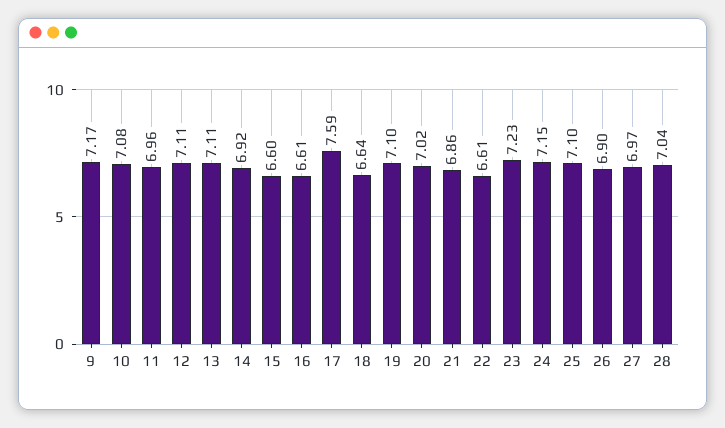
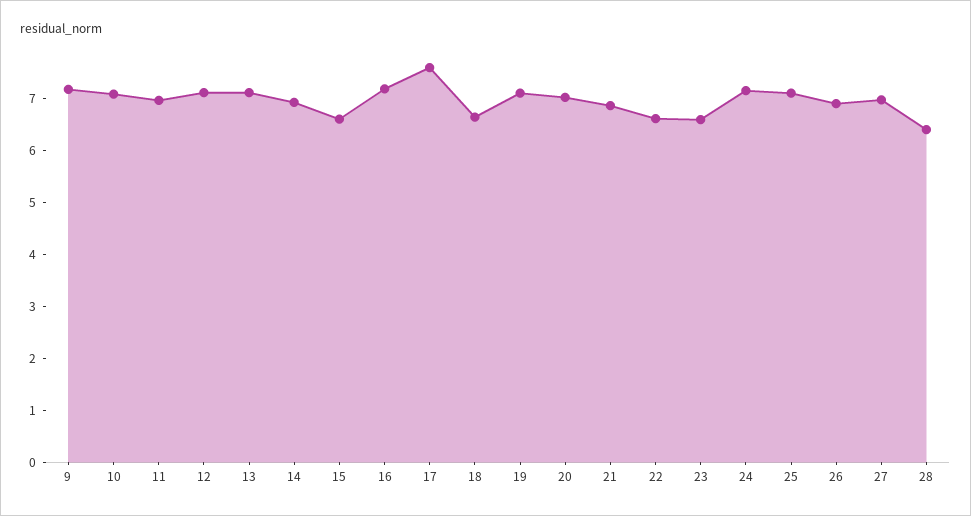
16: 6.61 -> 7.2
23: 7.23 -> 6.6
28: 7.04 -> 6.4

